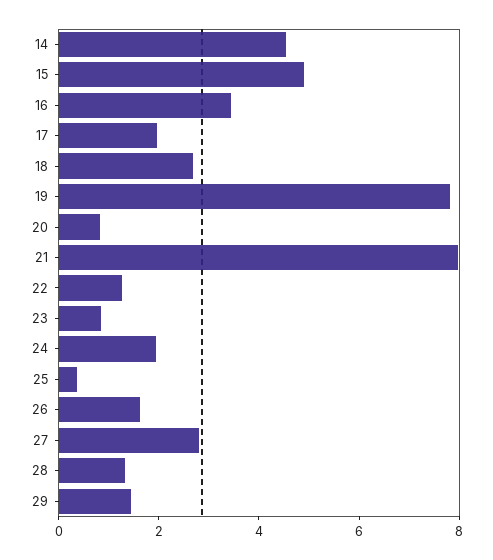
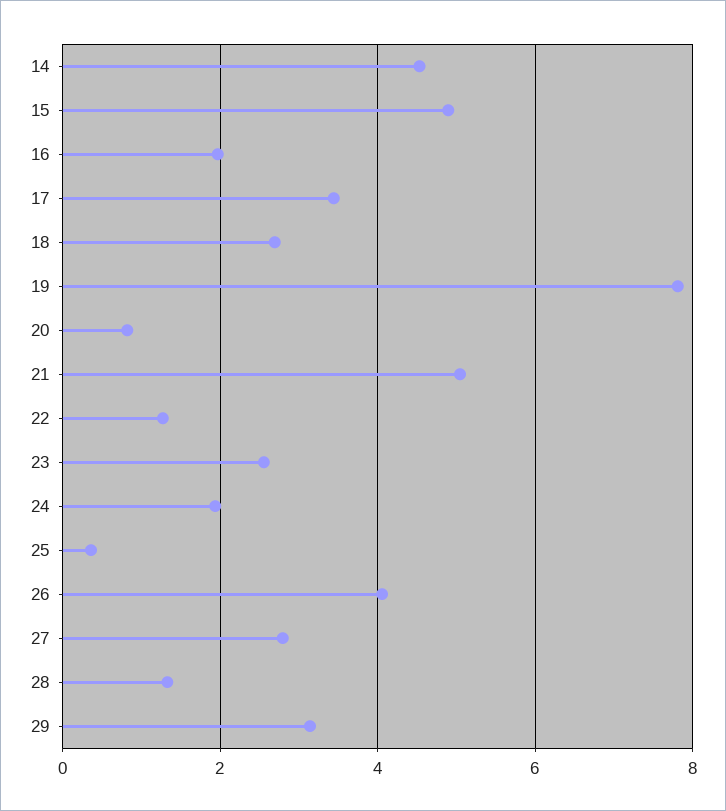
16: 3.5 -> 2
17: 2 -> 3.4
21: 8 -> 5
23: 1 -> 2.6
26: 1.5 -> 4
29: 1.5 -> 3.2

